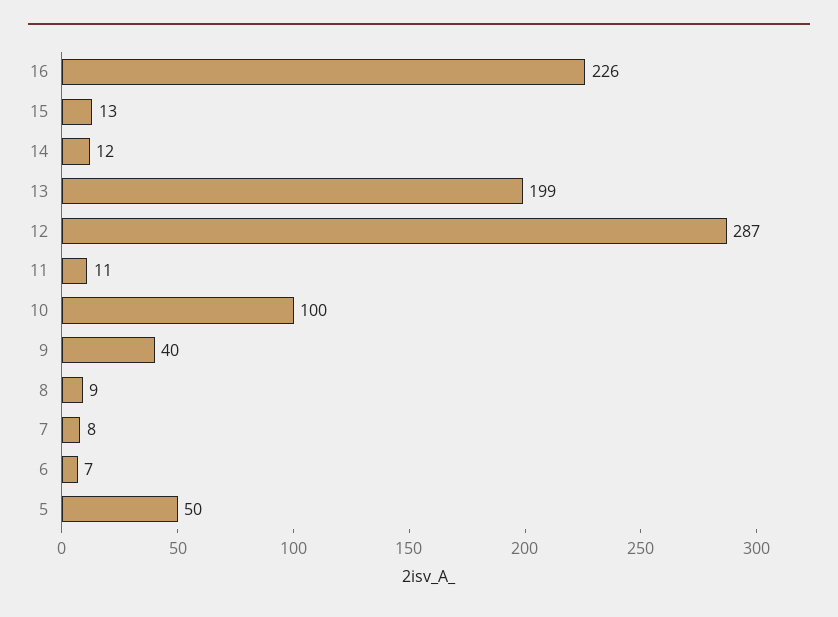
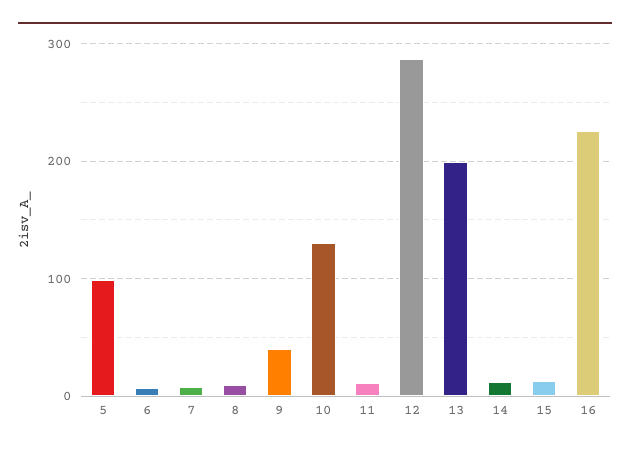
10: 100 -> 130
5: 50 -> 100

